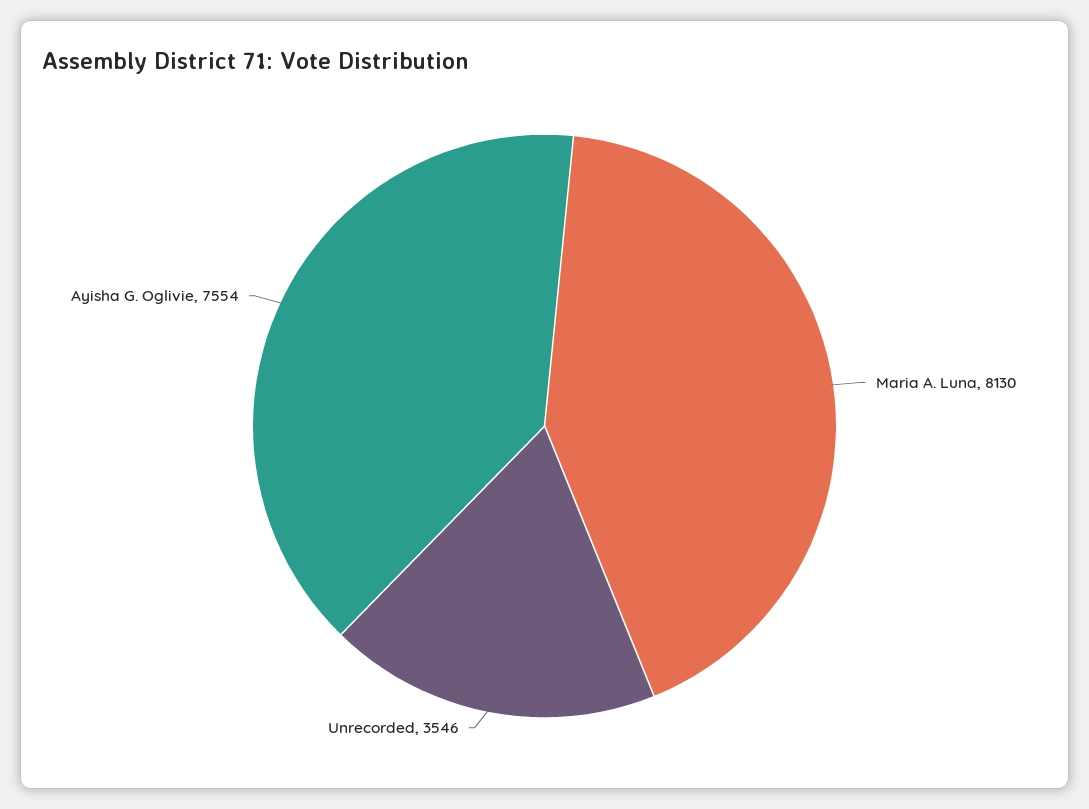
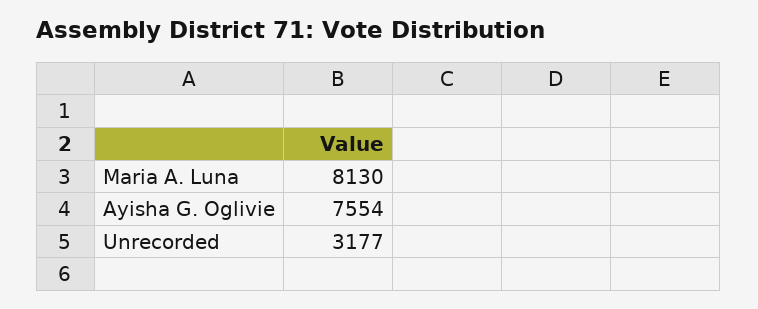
Unrecorded: 3546 -> 3177

